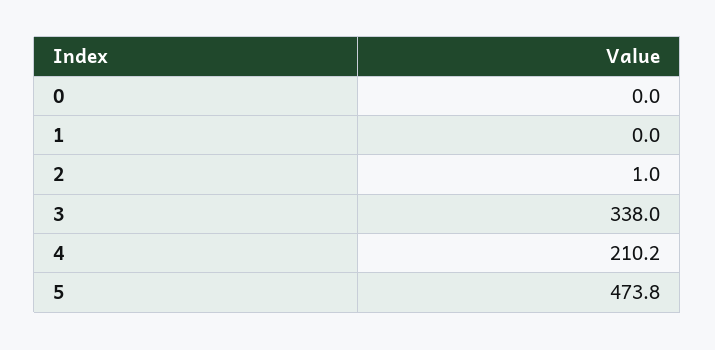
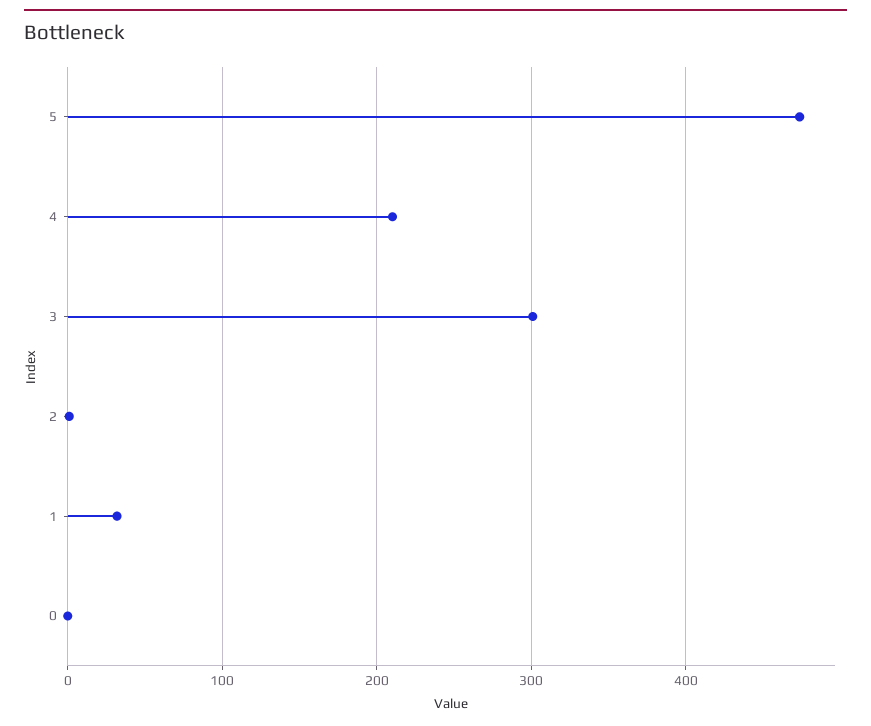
1: 0 -> 30
3: 338 -> 300

